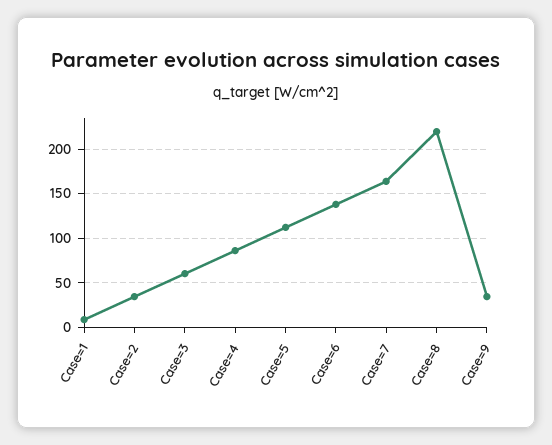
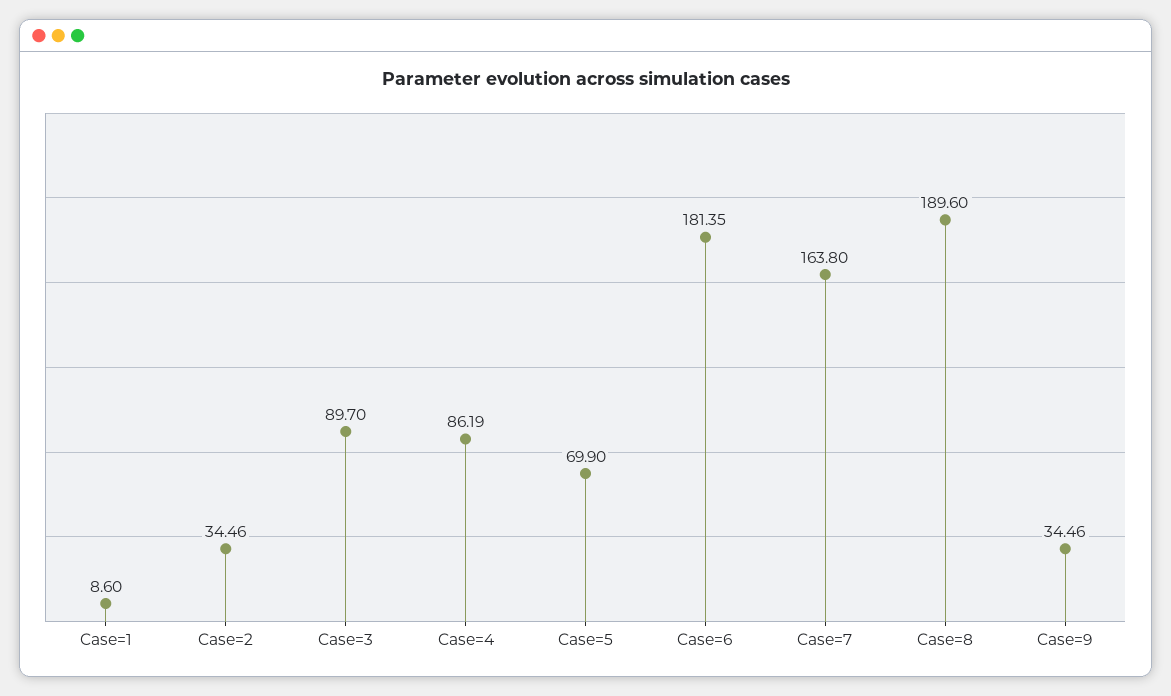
Case=3: 60 -> 89.7
Case=5: 110 -> 69.9
Case=6: 140 -> 181.35
Case=8: 220 -> 189.6

